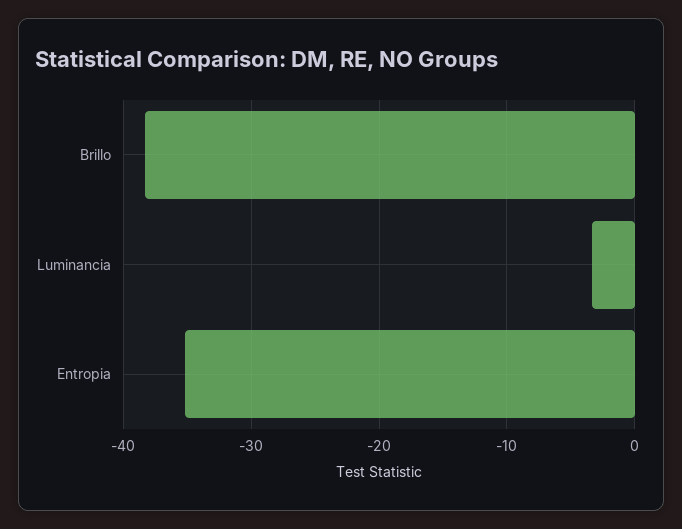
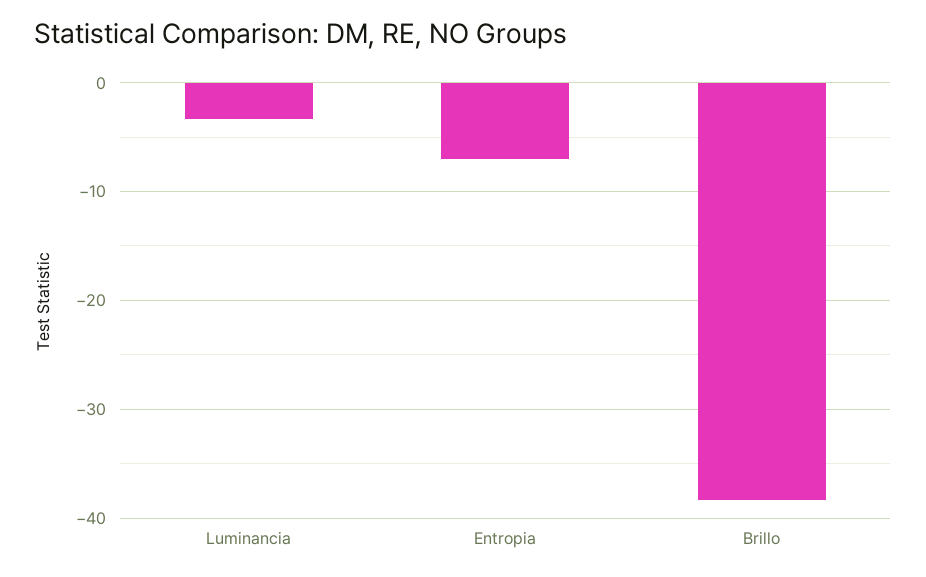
Entropia: -35 -> -7

